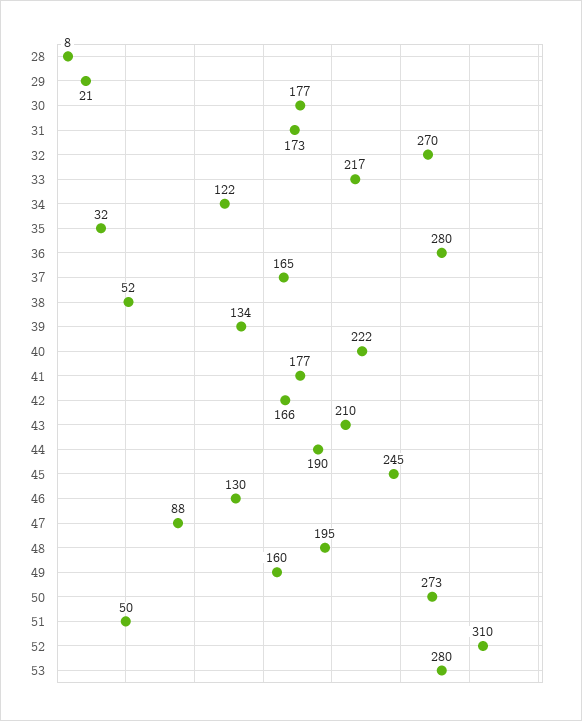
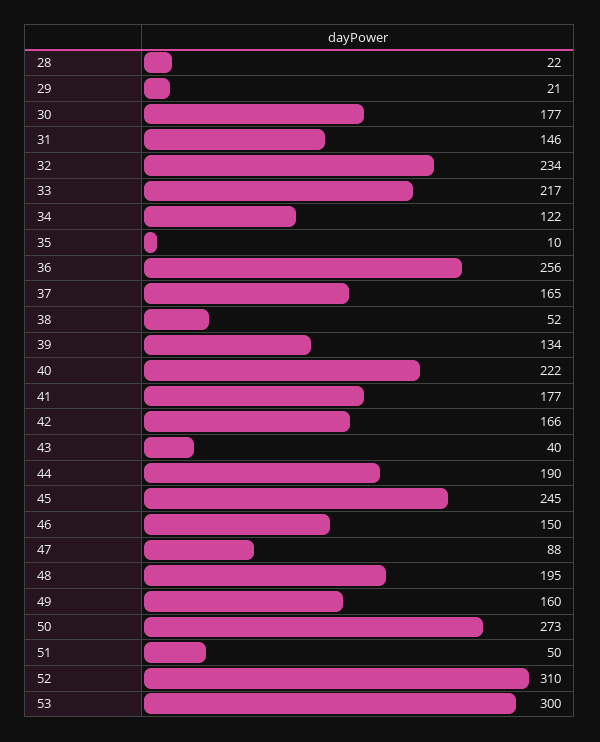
28: 8 -> 22
31: 173 -> 146
32: 270 -> 234
35: 32 -> 10
36: 280 -> 256
43: 210 -> 40
46: 130 -> 150
53: 280 -> 300

